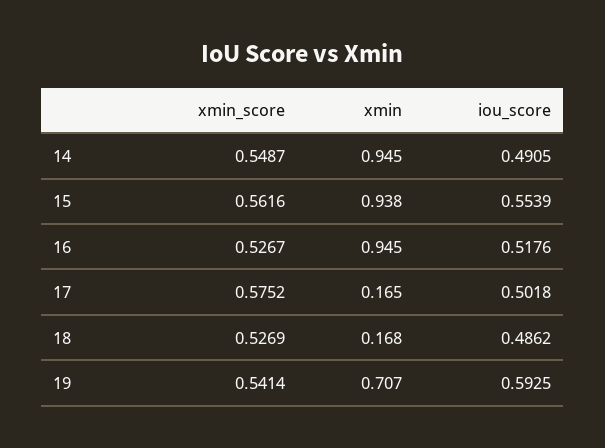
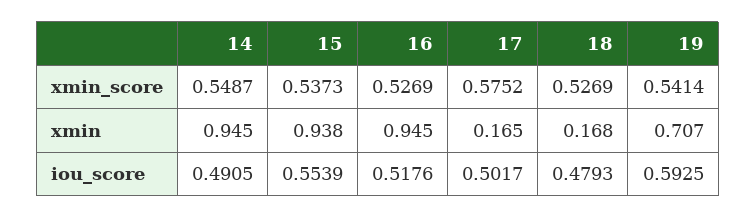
xmin_score, 15: 0.5616 -> 0.5373
xmin_score, 16: 0.5267 -> 0.5269
iou_score, 17: 0.5018 -> 0.5017
iou_score, 18: 0.4862 -> 0.4793

